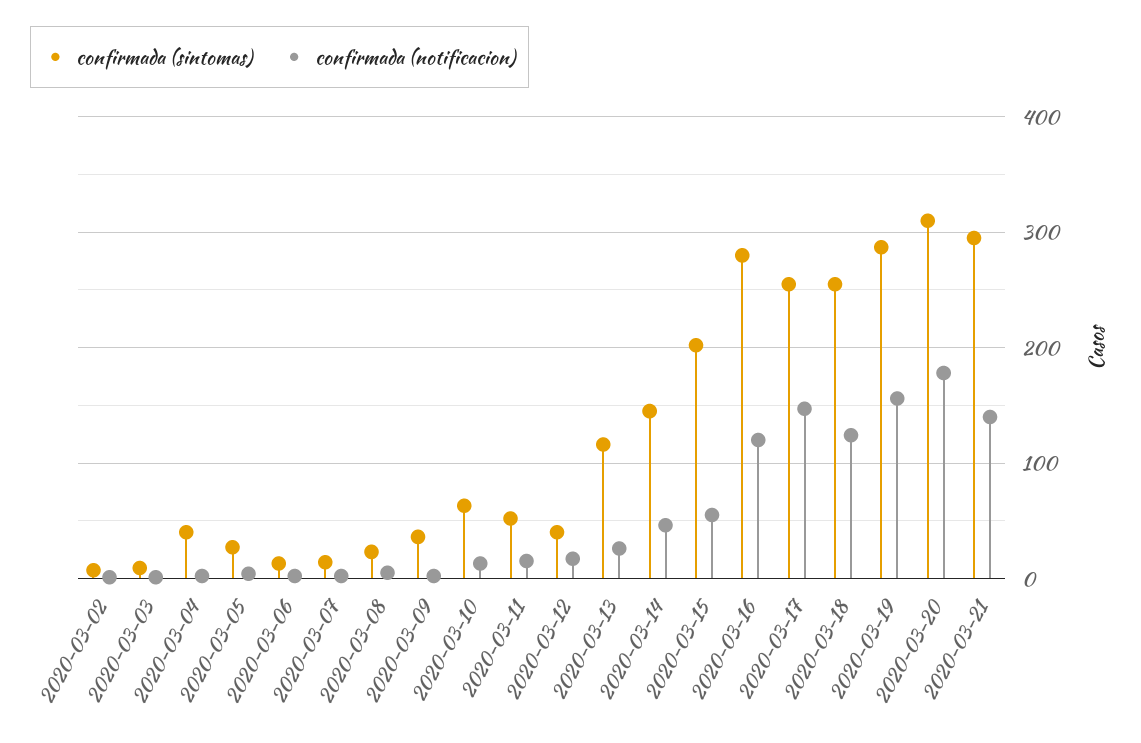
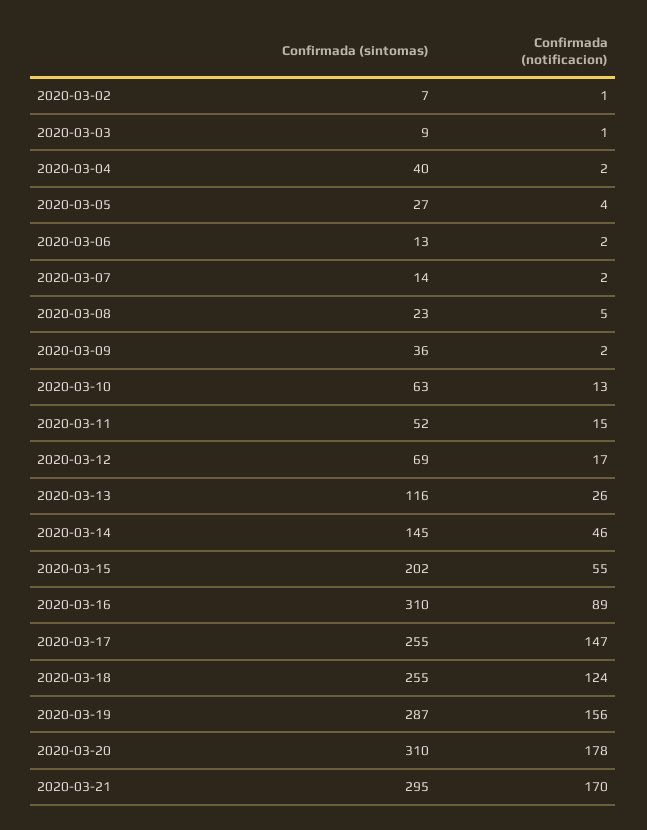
confirmada (sintomas), 2020-03-12: 40 -> 69
confirmada (sintomas), 2020-03-16: 280 -> 310
confirmada (notificacion), 2020-03-16: 120 -> 89
confirmada (notificacion), 2020-03-21: 140 -> 170

